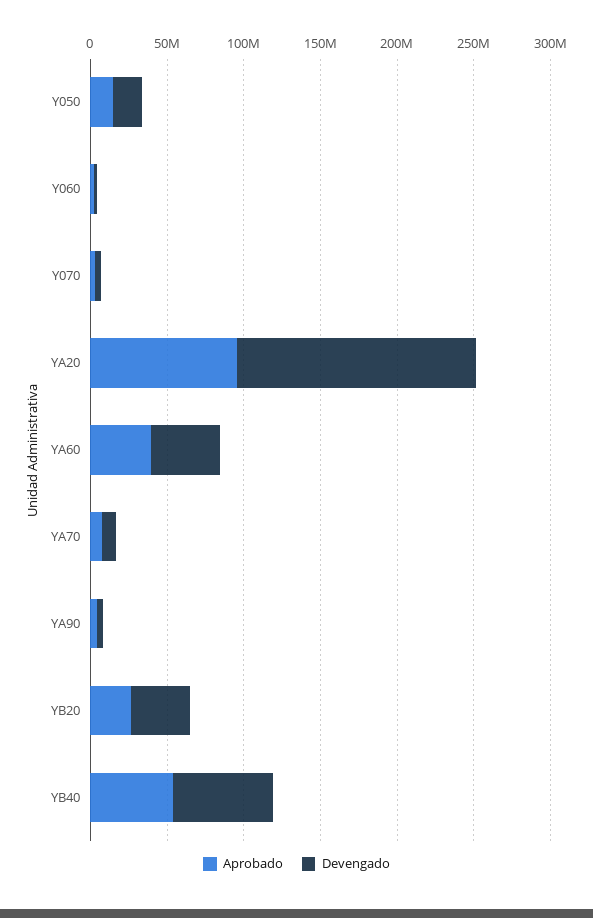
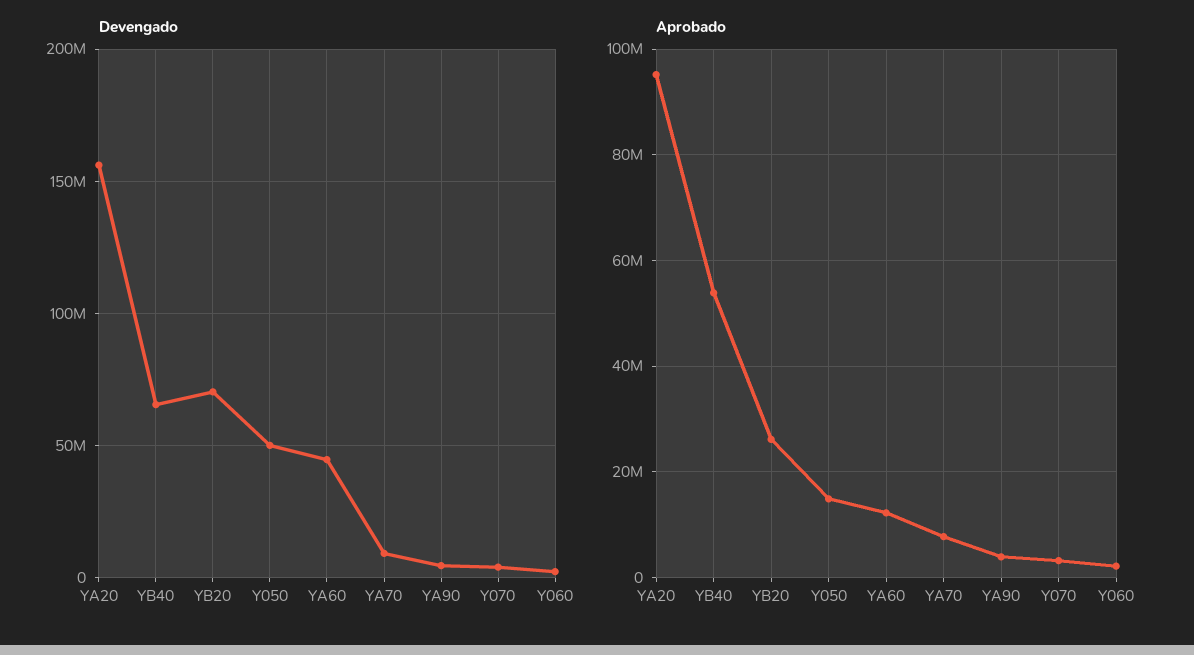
Devengado, Y050: 20000000 -> 50000000
Aprobado, YA60: 40000000 -> 12000000
Devengado, YB20: 40000000 -> 70000000

